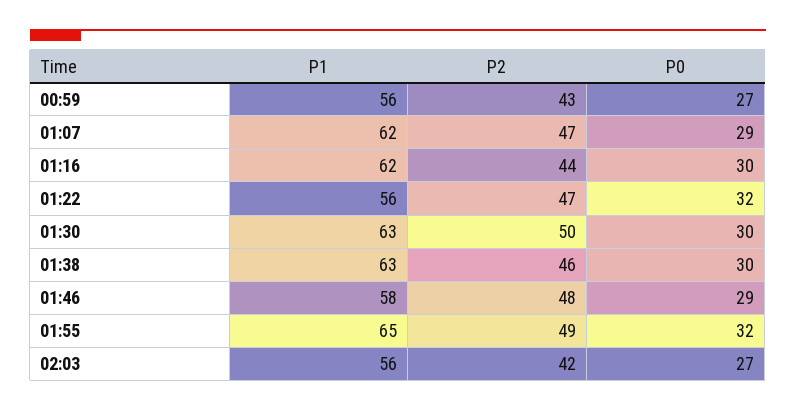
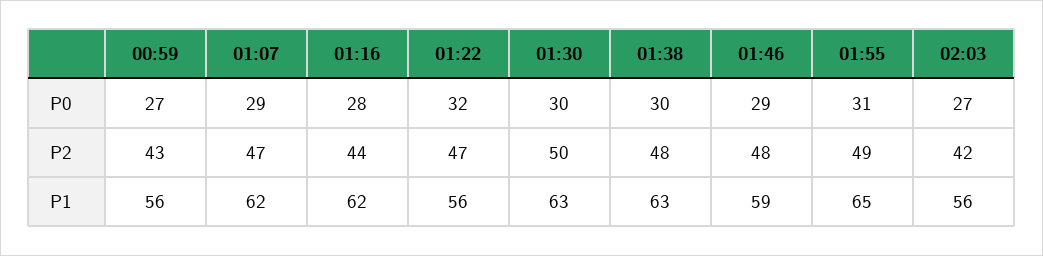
P0, 01:16: 30 -> 28
P2, 01:38: 46 -> 48
P1, 01:46: 58 -> 59
P0, 01:55: 32 -> 31

